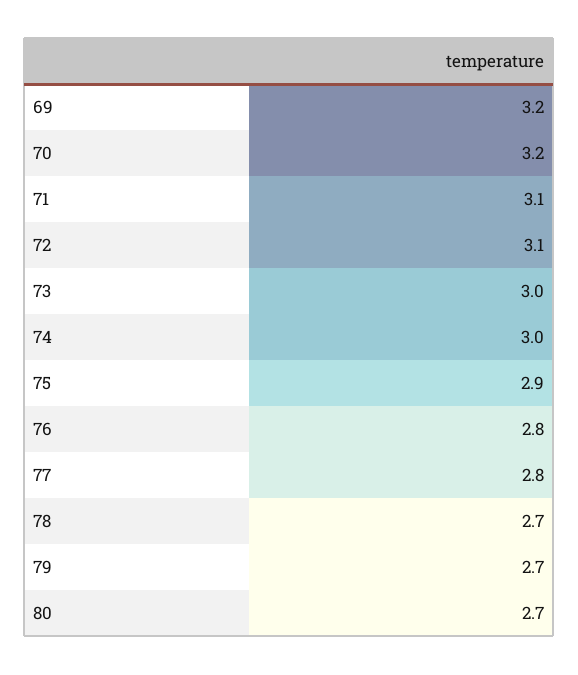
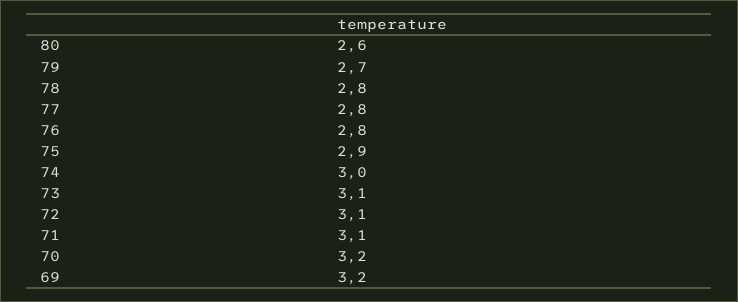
73: 3 -> 3.1
78: 2.7 -> 2.8
80: 2.7 -> 2.6

